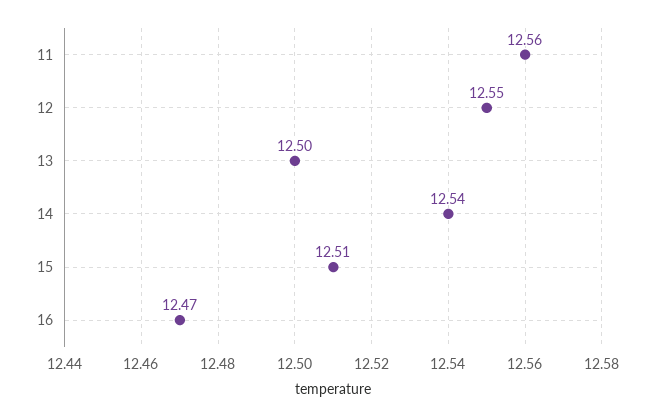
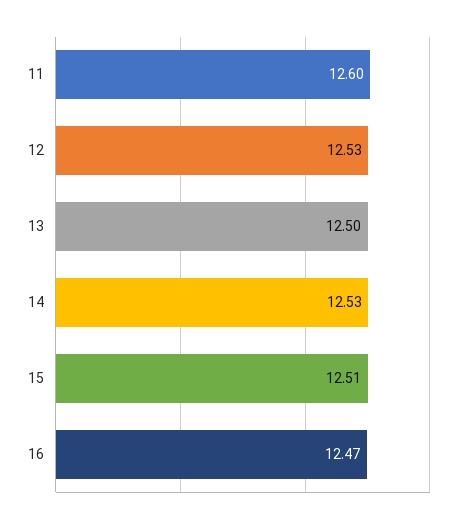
11: 12.56 -> 12.6
12: 12.55 -> 12.53
14: 12.54 -> 12.53

